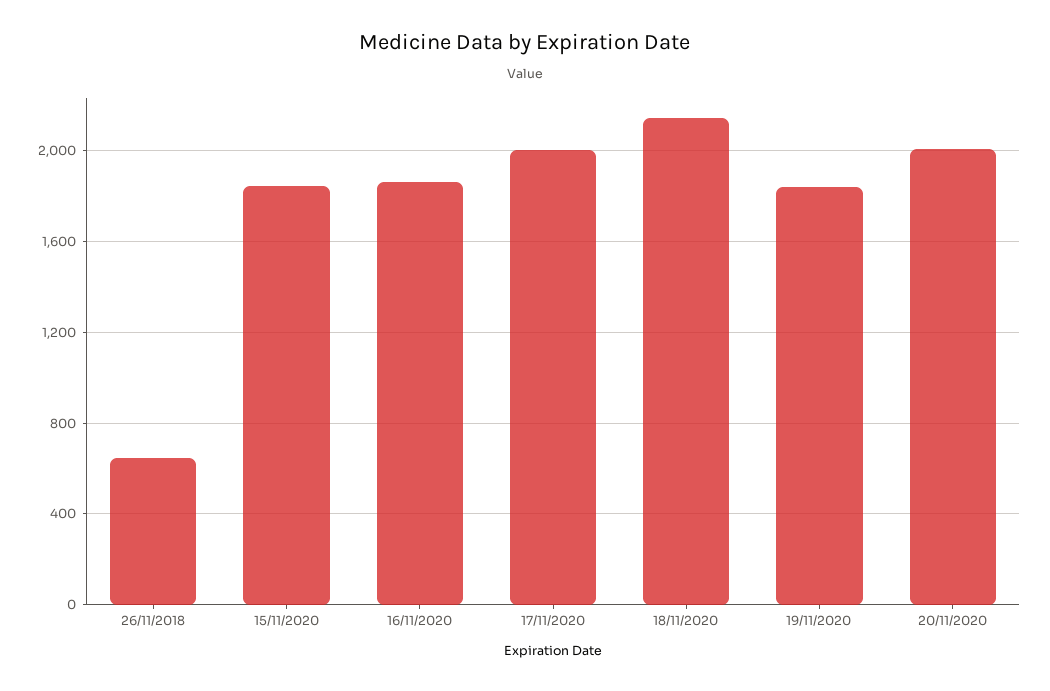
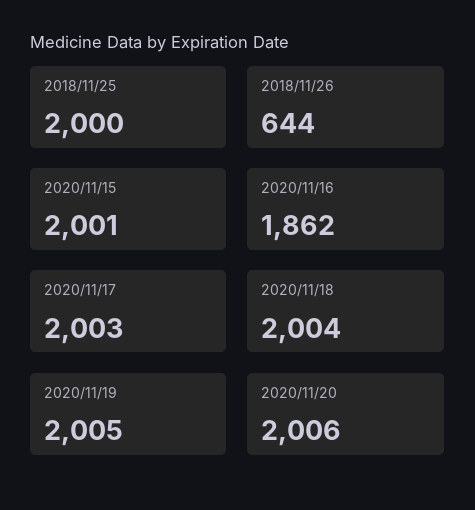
15/11/2020: 1850 -> 2001
18/11/2020: 2150 -> 2004
19/11/2020: 1850 -> 2005
2018/11/25: none -> 2000

